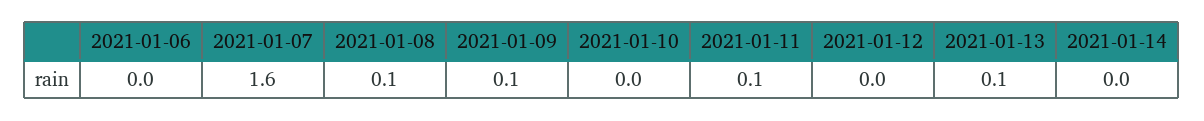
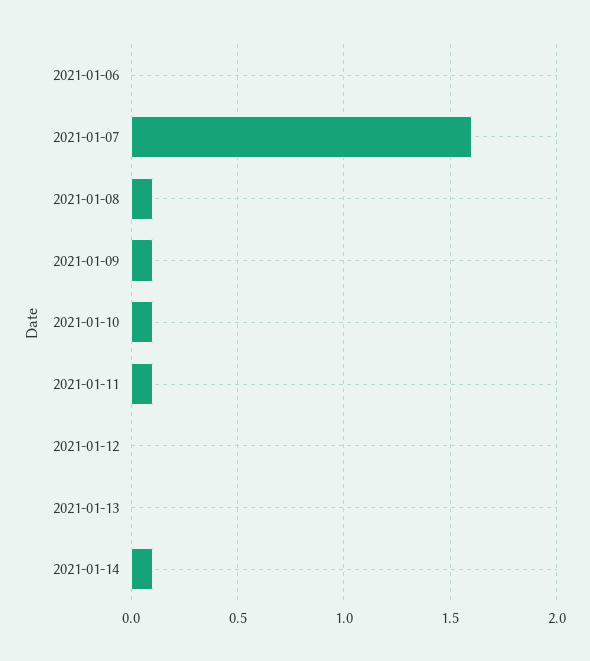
2021-01-10: 0 -> 0.1
2021-01-13: 0.1 -> 0
2021-01-14: 0 -> 0.1

